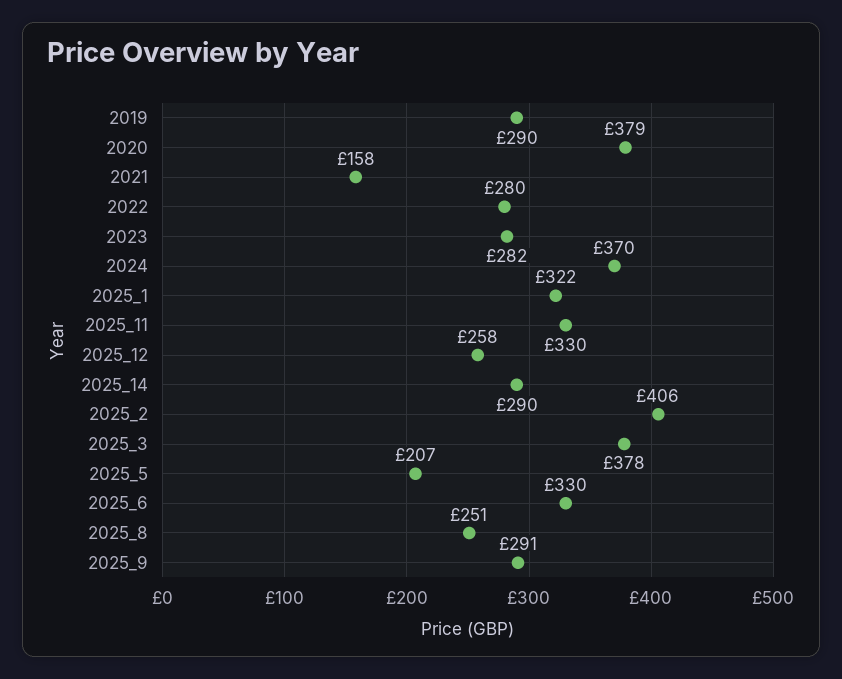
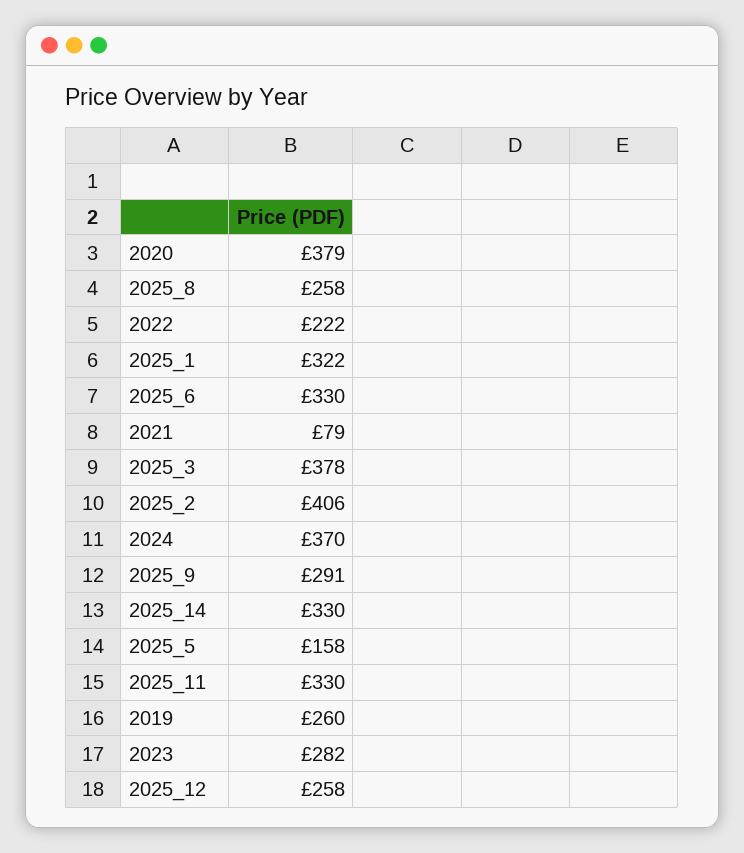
2019: 290 -> 260
2021: 158 -> 79
2022: 280 -> 222
2025_14: 290 -> 330
2025_5: 207 -> 158
2025_8: 251 -> 258

